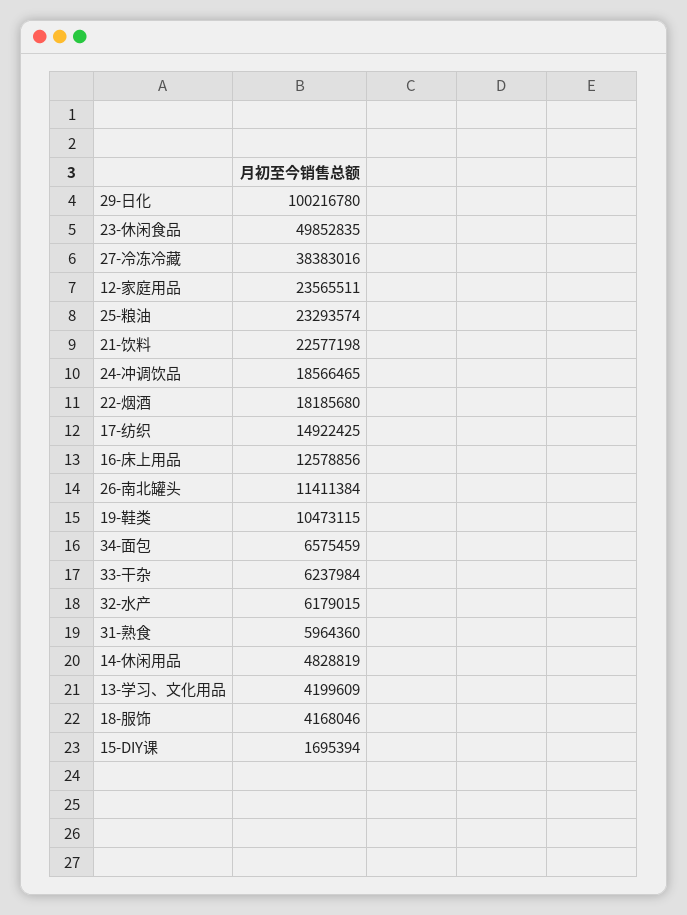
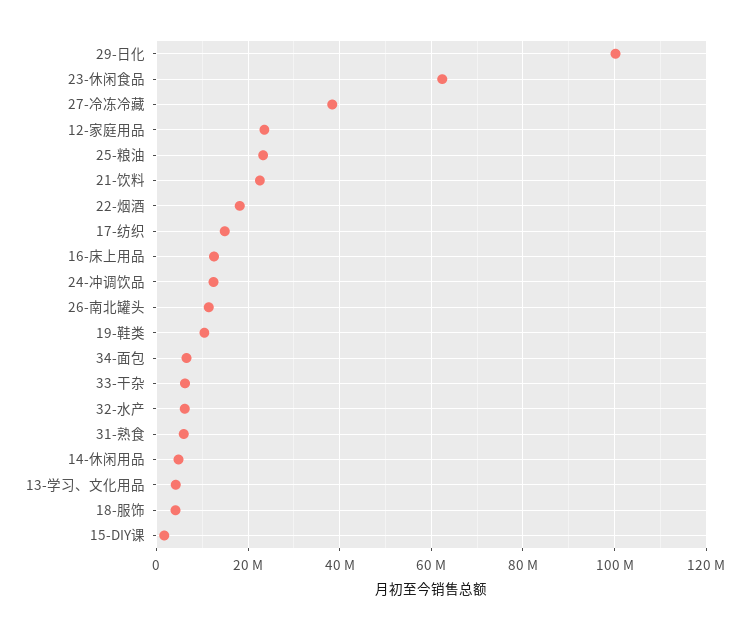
23-休闲食品: 49852835 -> 62000000
24-冲调饮品: 18566465 -> 12000000

